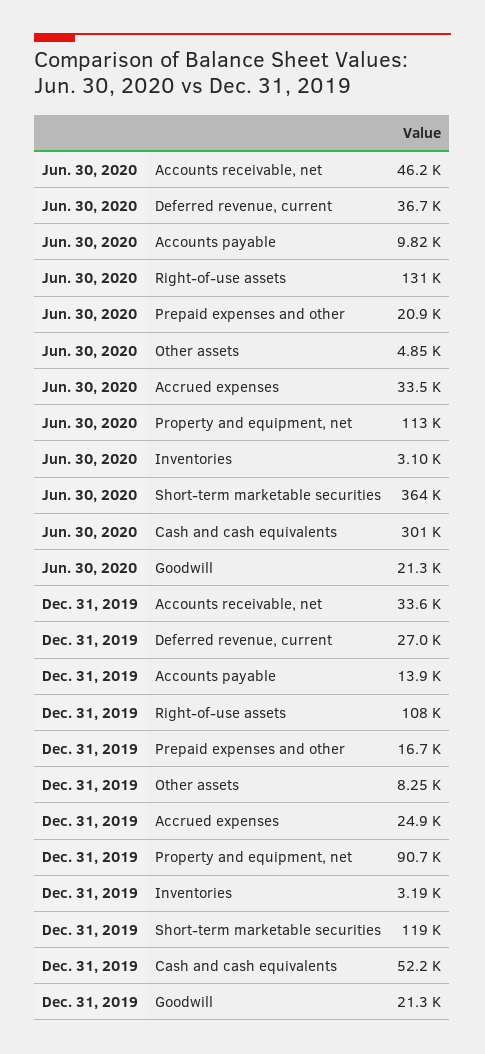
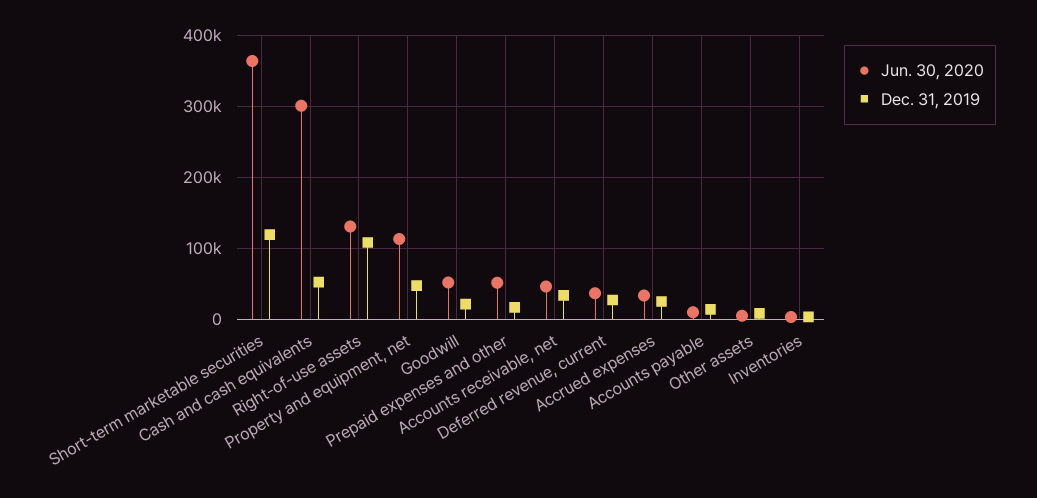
Jun. 30, 2020, Prepaid expenses and other: 20900 -> 50000
Jun. 30, 2020, Goodwill: 21300 -> 50000
Dec. 31, 2019, Property and equipment, net: 90700 -> 50000

